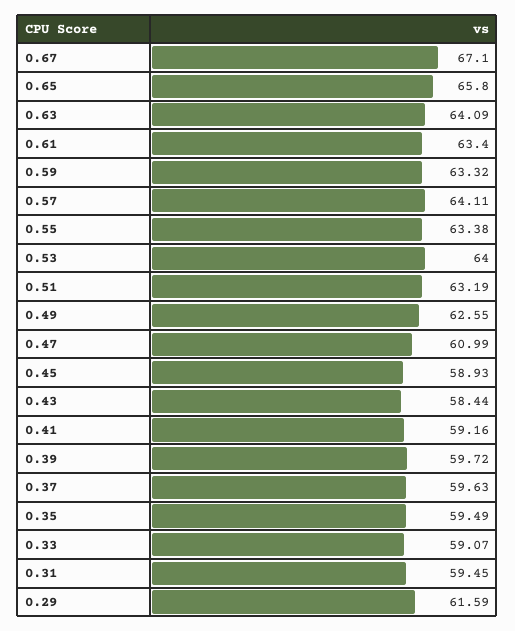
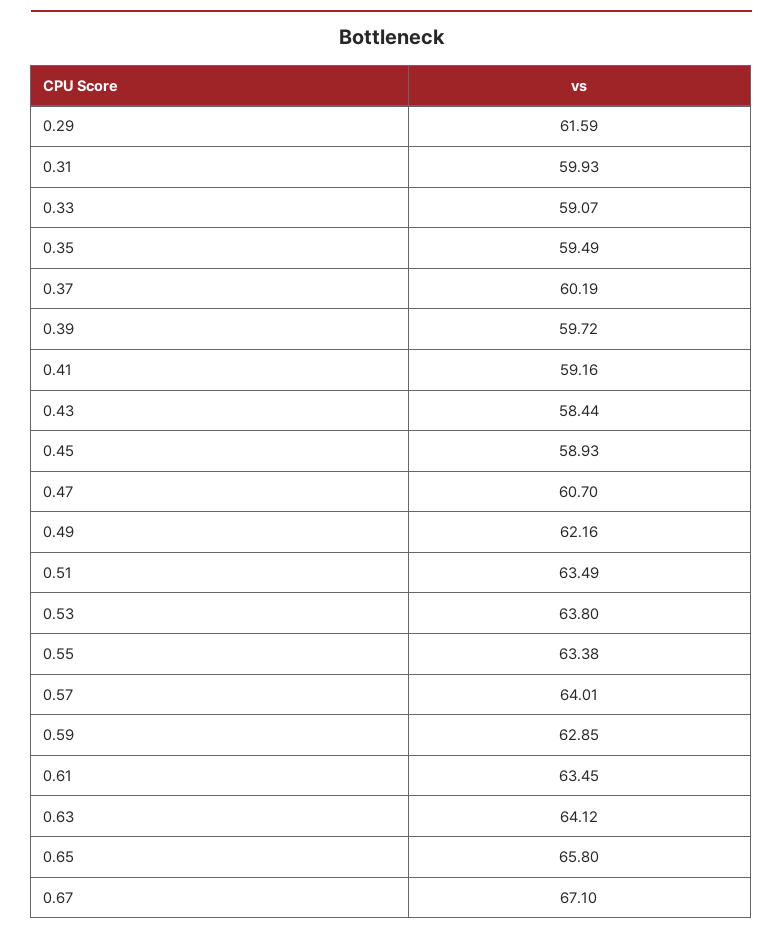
0.63: 64.09 -> 64.12
0.61: 63.4 -> 63.45
0.59: 63.32 -> 62.85
0.57: 64.11 -> 64.01
0.53: 64 -> 63.8
0.51: 63.19 -> 63.49
0.49: 62.55 -> 62.16
0.47: 60.99 -> 60.7
0.37: 59.63 -> 60.19
0.31: 59.45 -> 59.93

